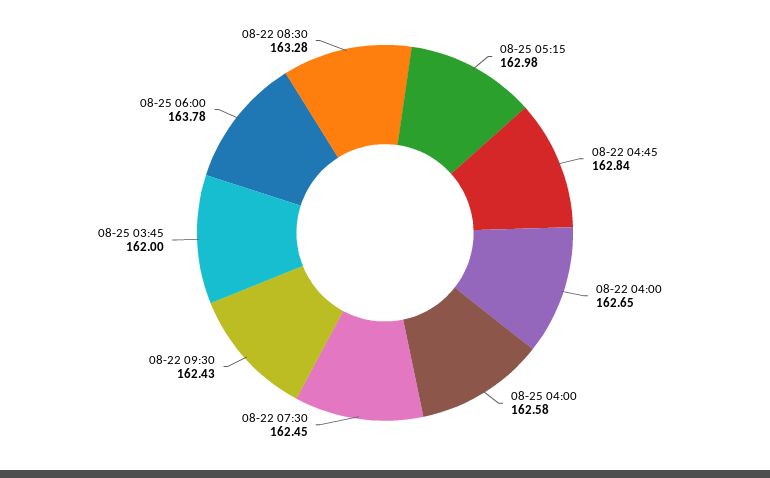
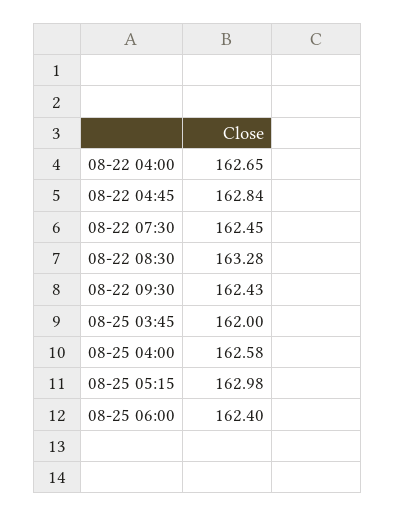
08-25 06:00: 163.78 -> 162.4

